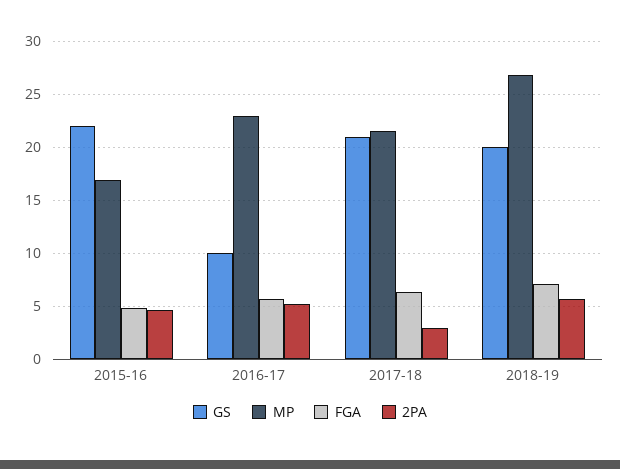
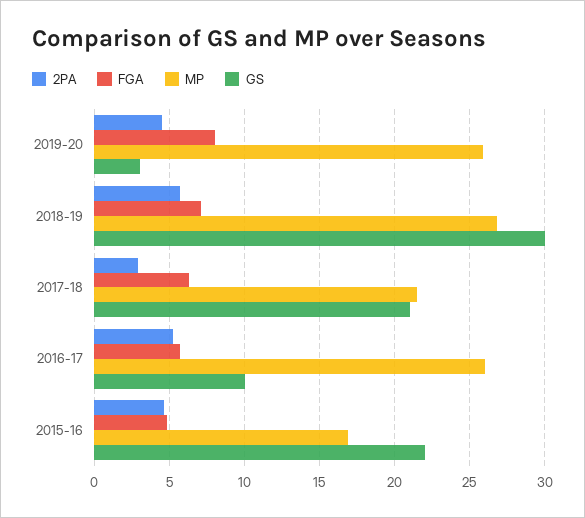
MP, 2016-17: 23 -> 26
GS, 2018-19: 20 -> 30
2PA, 2019-20: none -> 4.5
FGA, 2019-20: none -> 8
MP, 2019-20: none -> 26
GS, 2019-20: none -> 3

